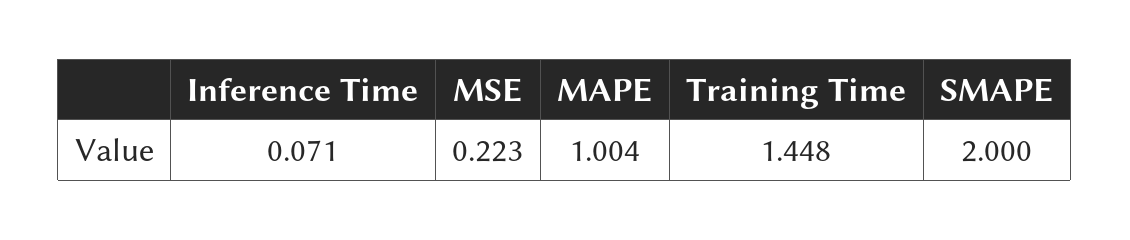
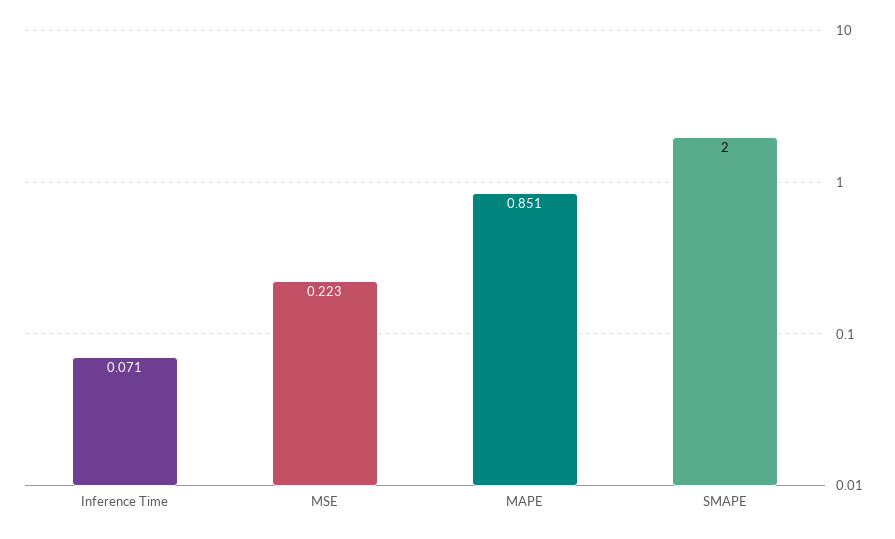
MAPE: 1.004 -> 0.851
Training Time: 1.448 -> none

